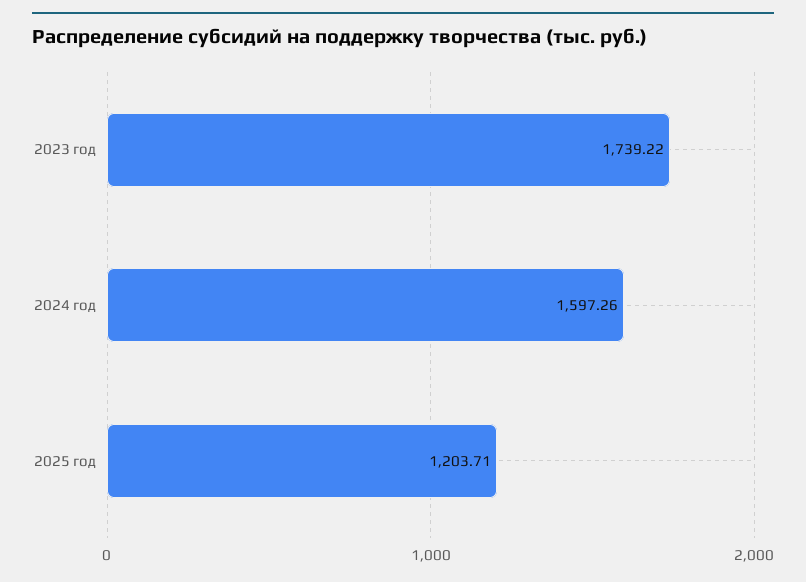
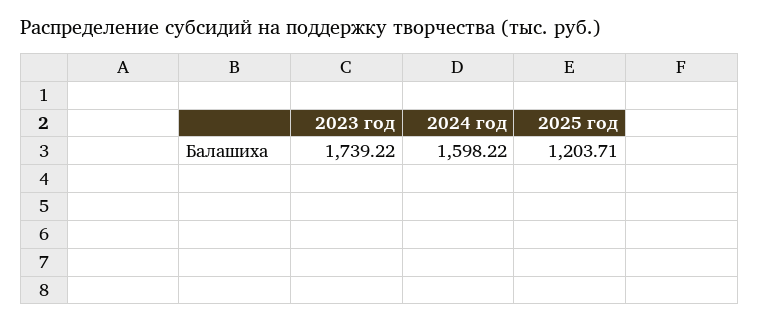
2024 год: 1597.26 -> 1598.22

